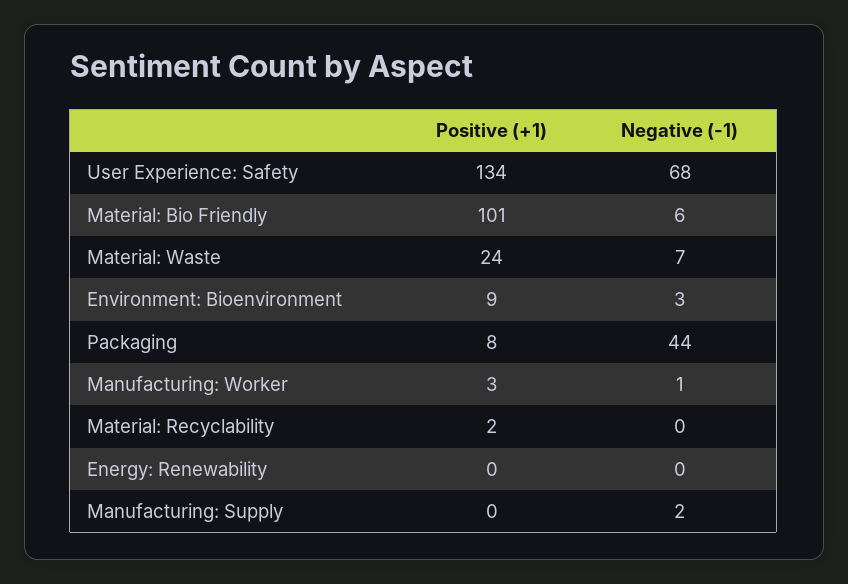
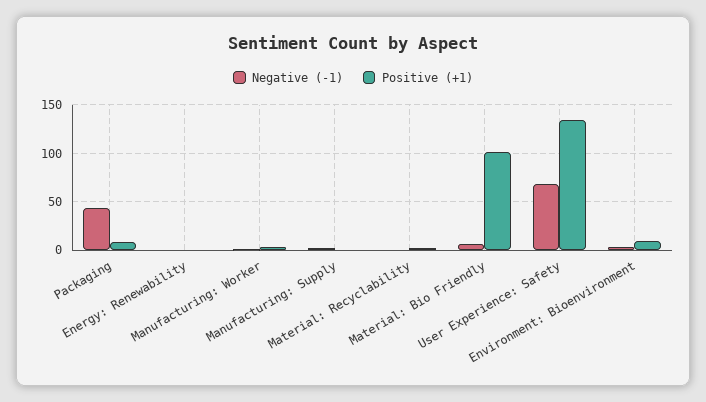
Positive (+1), Material: Waste: 24 -> none
Negative (-1), Material: Waste: 7 -> none

